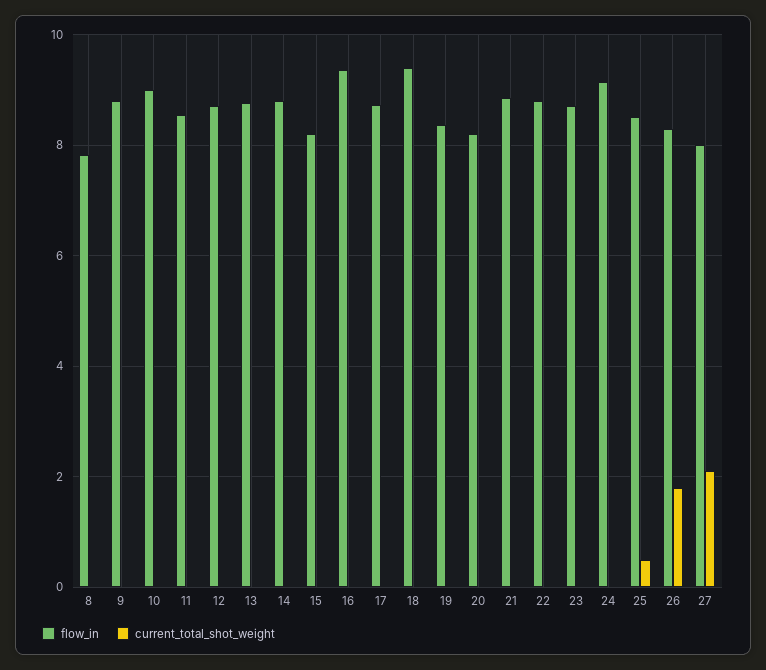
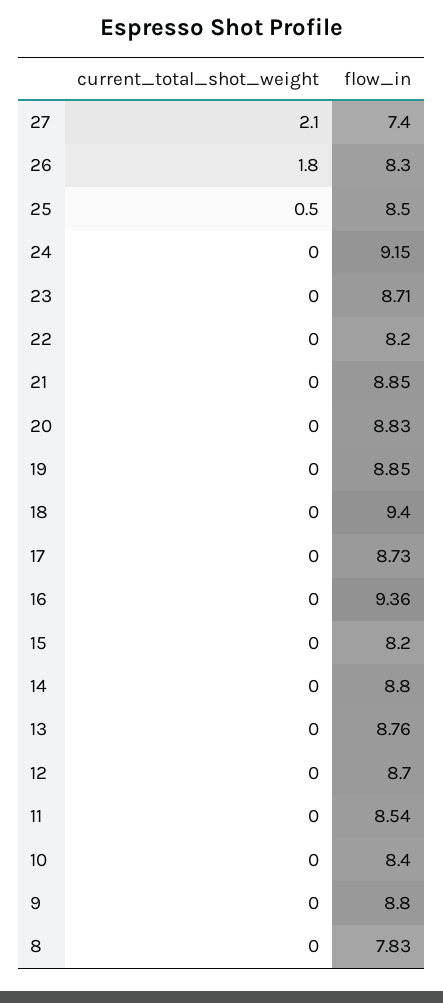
flow_in, 10: 9 -> 8.4
flow_in, 19: 8.4 -> 8.85
flow_in, 20: 8.2 -> 8.83
flow_in, 22: 8.8 -> 8.2
flow_in, 27: 8 -> 7.4

